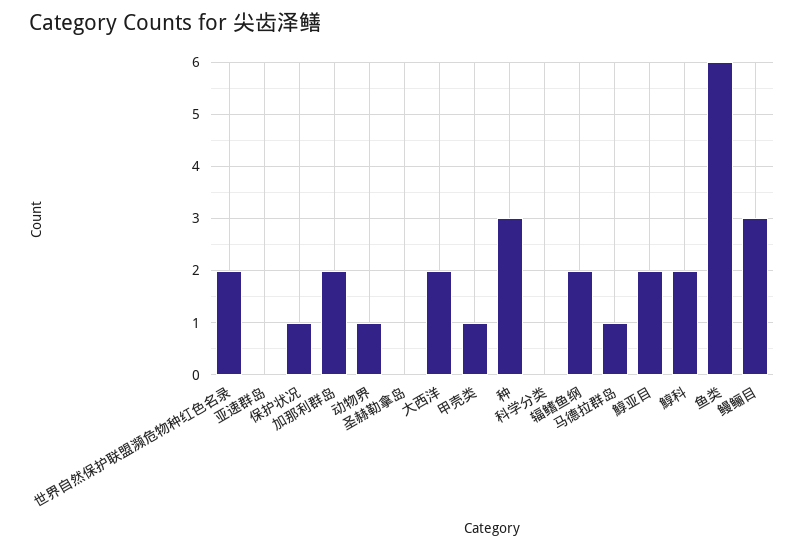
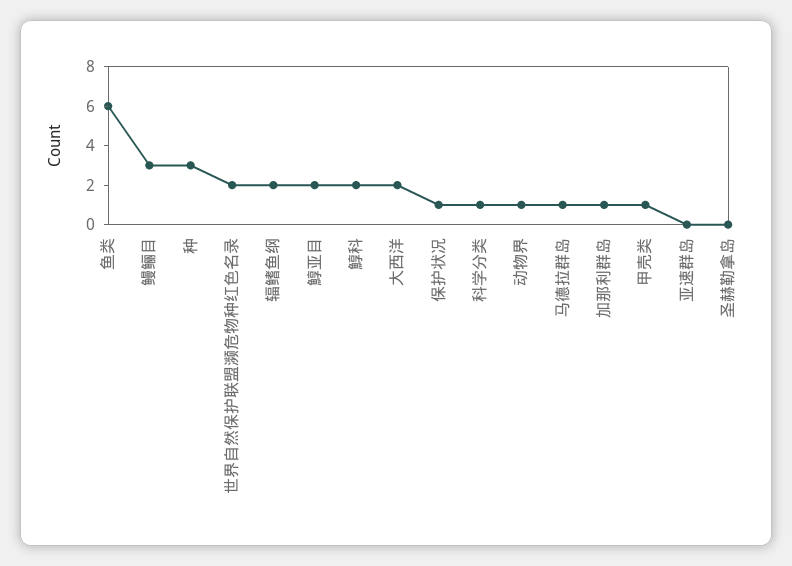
加那利群岛: 2 -> 1
科学分类: 0 -> 1

